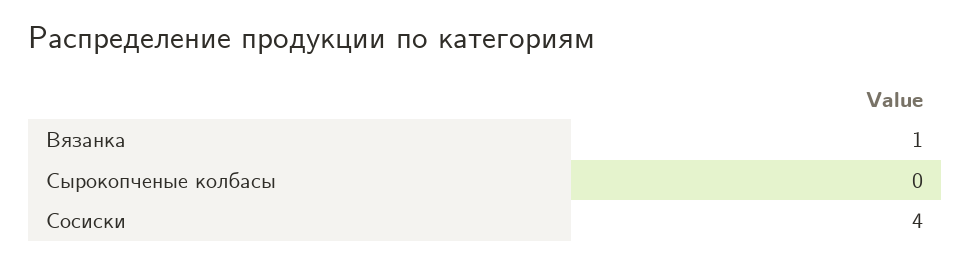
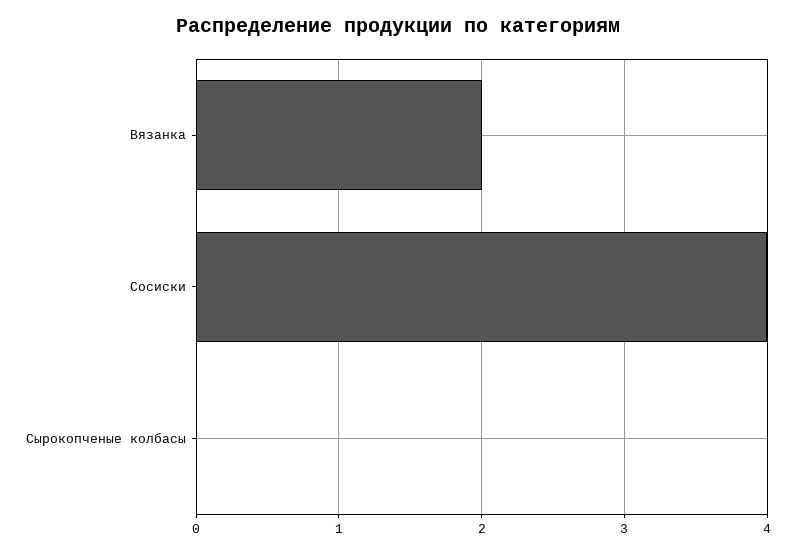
Вязанка: 1 -> 2

